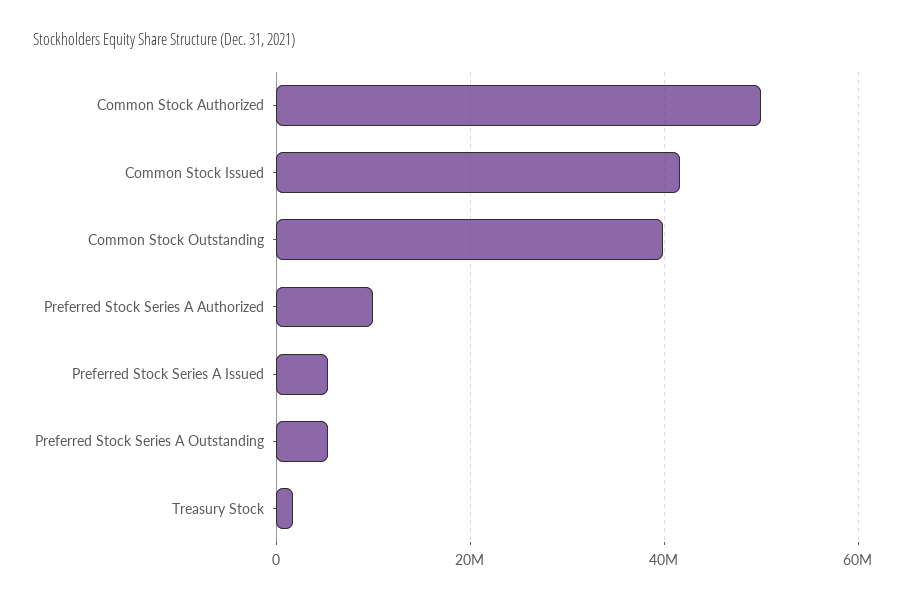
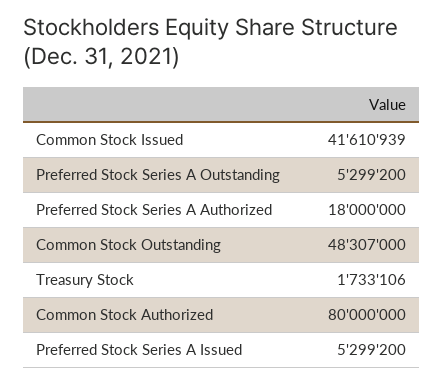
Common Stock Authorized: 50000000 -> 80000000
Common Stock Outstanding: 40000000 -> 48307000
Preferred Stock Series A Authorized: 10000000 -> 18000000

